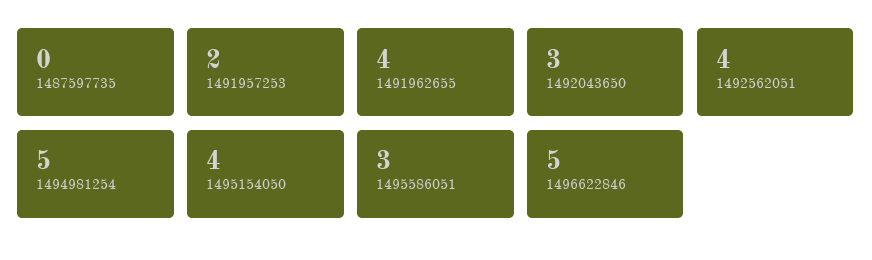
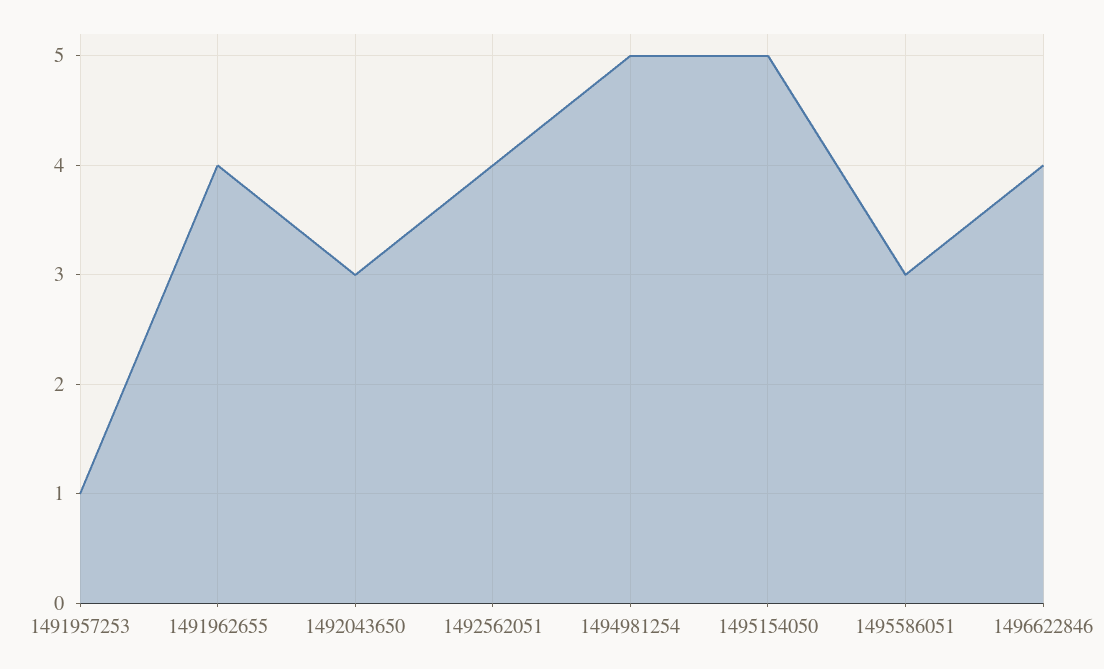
1487597735: 0 -> none
1491957253: 2 -> 1
1495154050: 4 -> 5
1496622846: 5 -> 4

